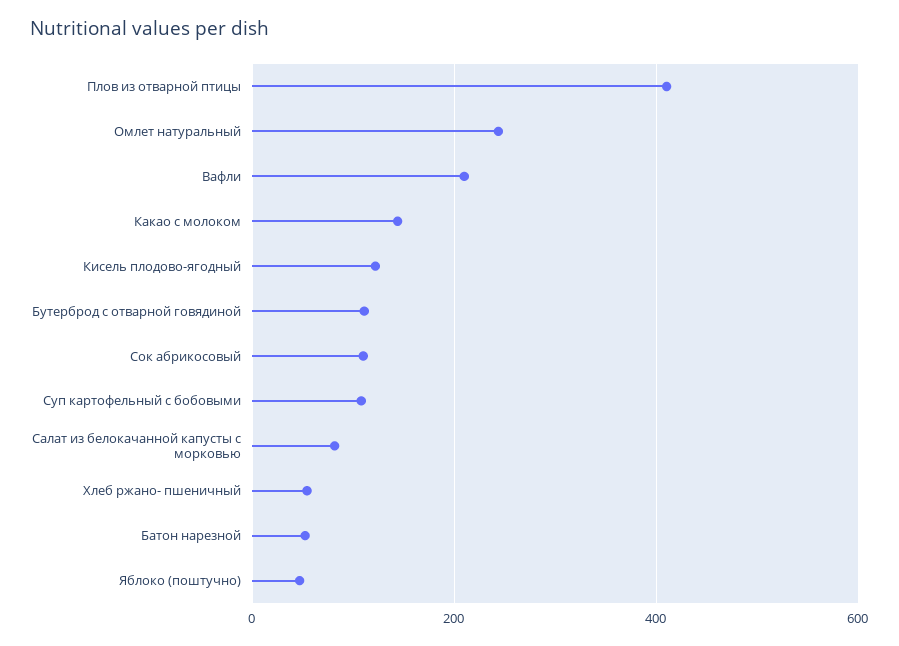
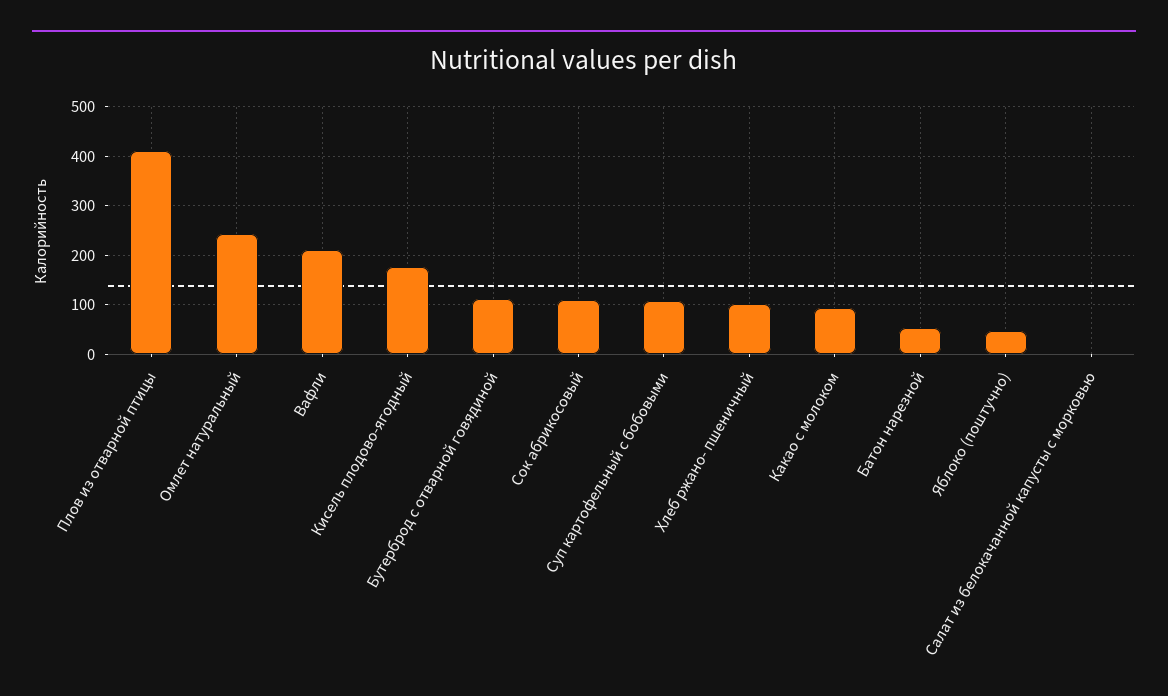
Какао с молоком: 140 -> 100
Кисель плодово-ягодный: 120 -> 180
Салат из белокачанной капусты с морковью: 80 -> 0
Хлеб ржано- пшеничный: 60 -> 100

